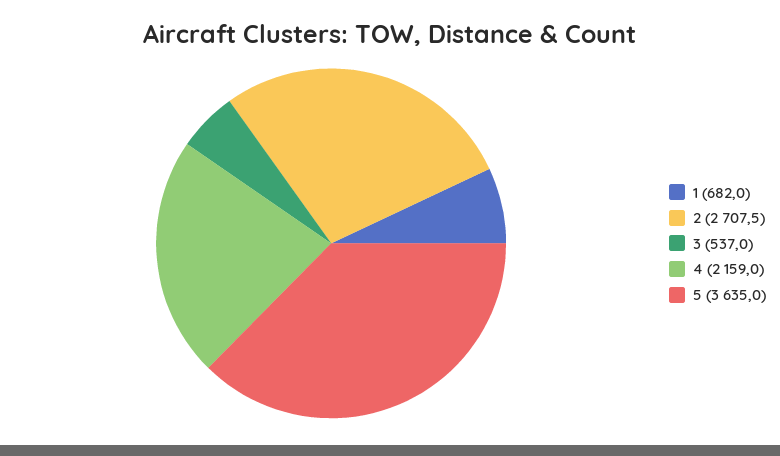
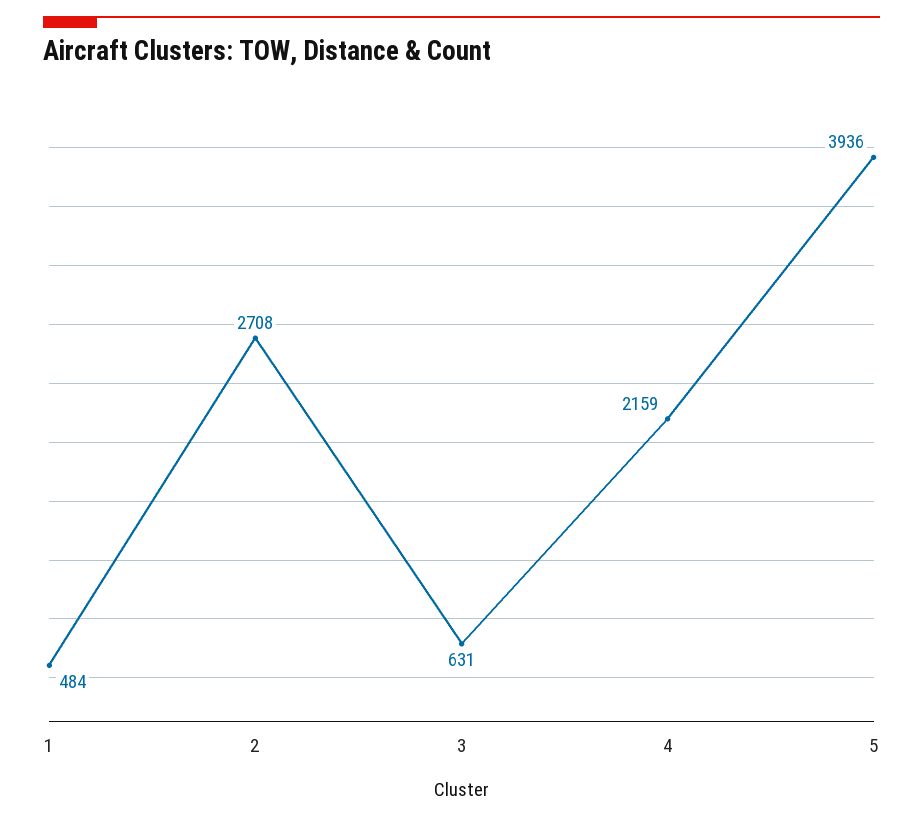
1: 682 -> 484
3: 537 -> 631
5: 3635 -> 3936

